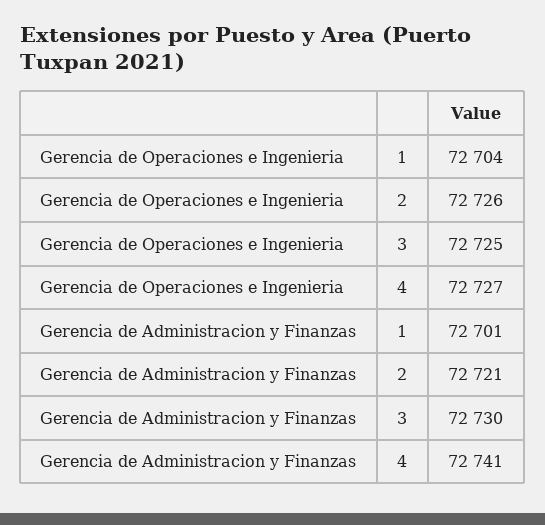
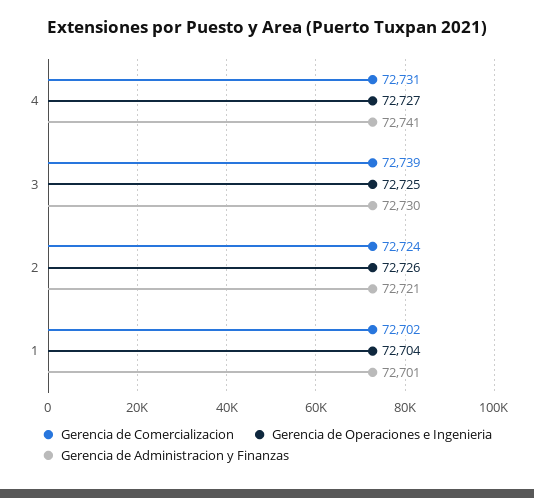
Gerencia de Comercializacion, 4: none -> 72731
Gerencia de Comercializacion, 3: none -> 72739
Gerencia de Comercializacion, 2: none -> 72724
Gerencia de Comercializacion, 1: none -> 72702

